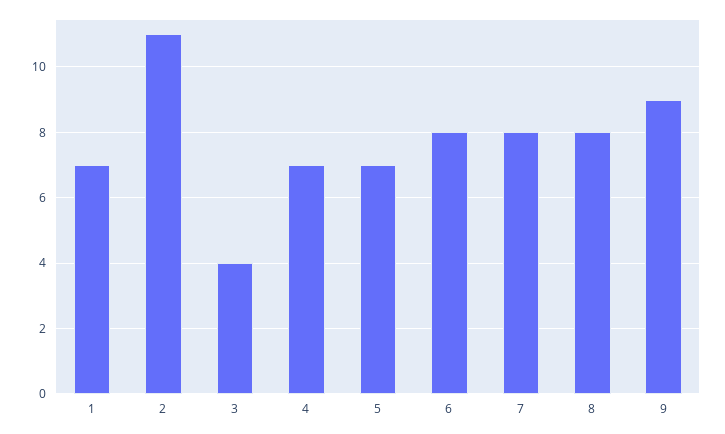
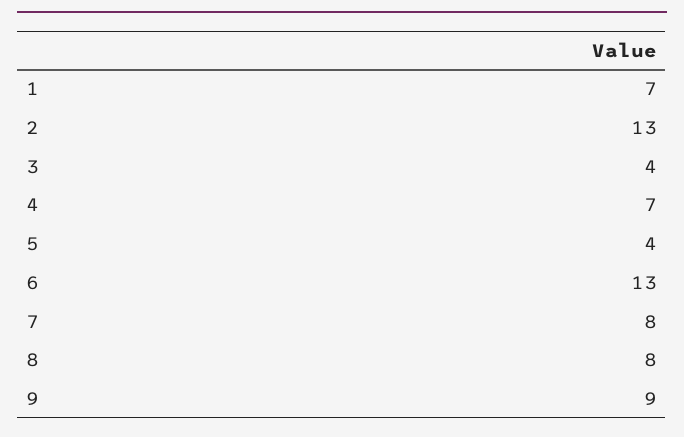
2: 11 -> 13
5: 7 -> 4
6: 8 -> 13

